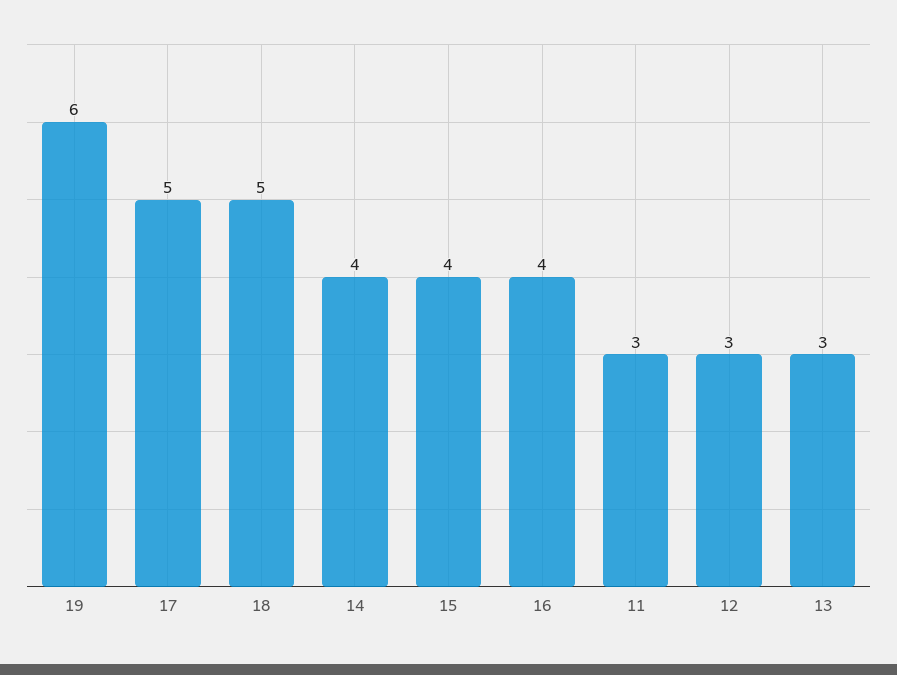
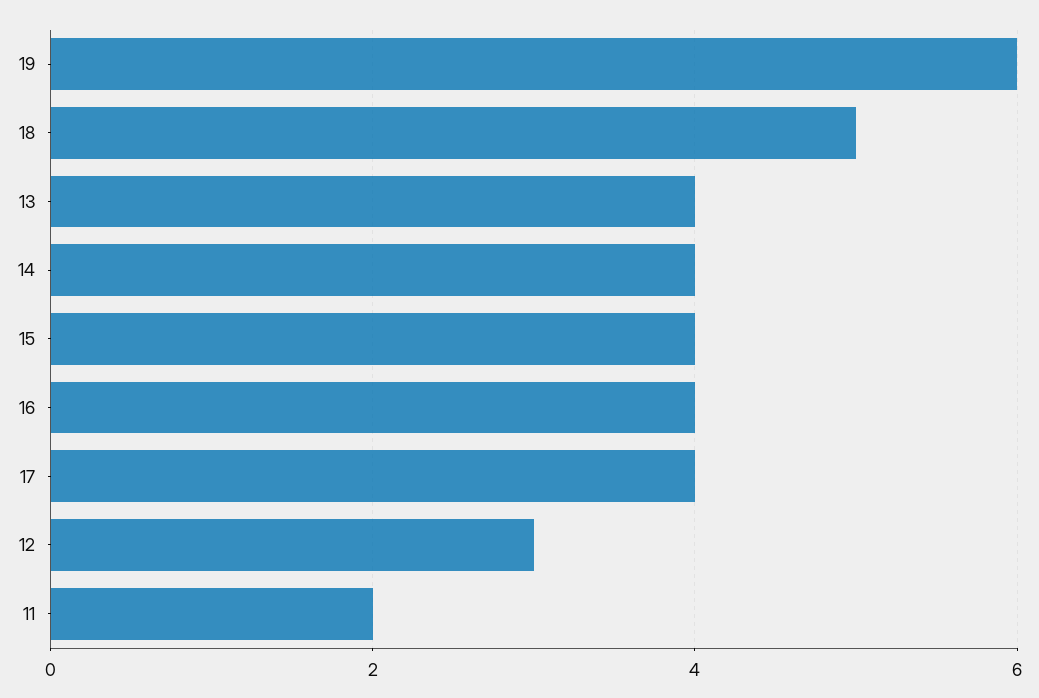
17: 5 -> 4
11: 3 -> 2
13: 3 -> 4

